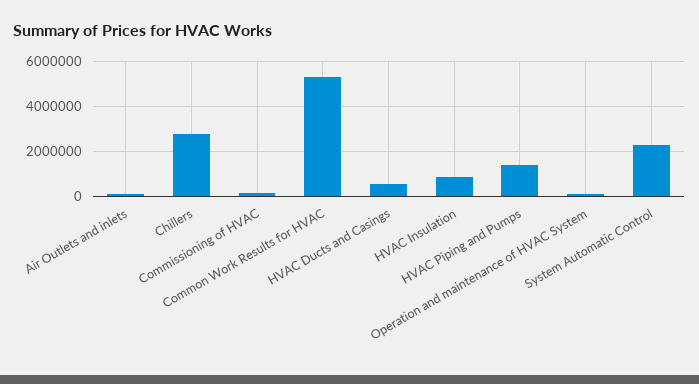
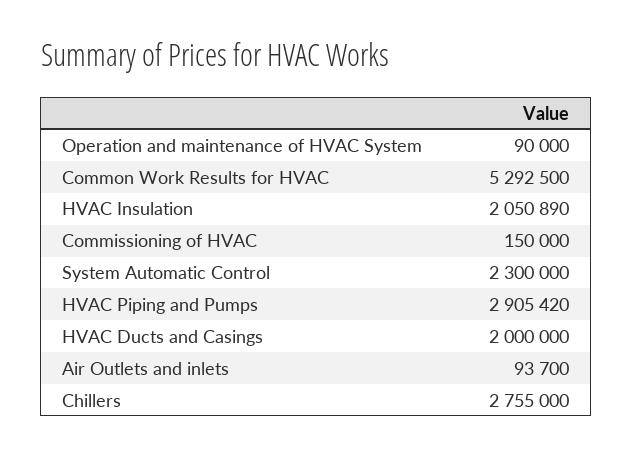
HVAC Ducts and Casings: 500000 -> 2000000
HVAC Insulation: 1000000 -> 2050890
HVAC Piping and Pumps: 1500000 -> 2905420

